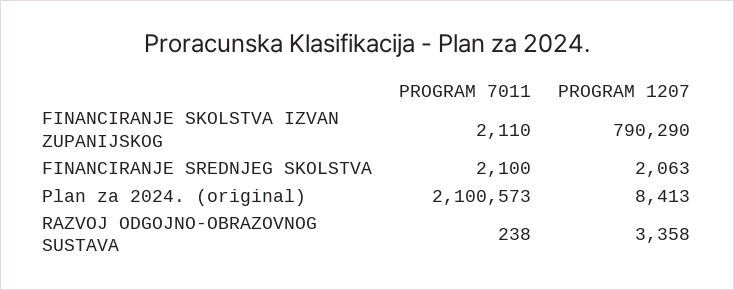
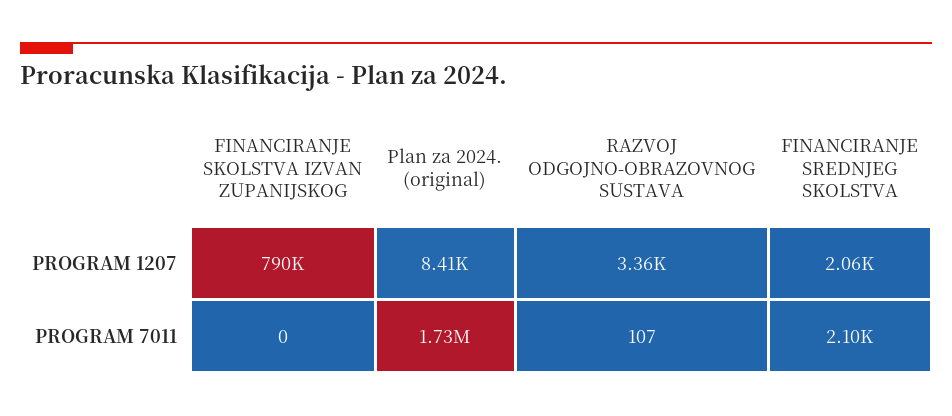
PROGRAM 7011, FINANCIRANJE SKOLSTVA IZVAN ZUPANIJSKOG: 2110 -> 0
PROGRAM 7011, Plan za 2024. (original): 2100573 -> 1730000
PROGRAM 7011, RAZVOJ ODGOJNO-OBRAZOVNOG SUSTAVA: 238 -> 107

